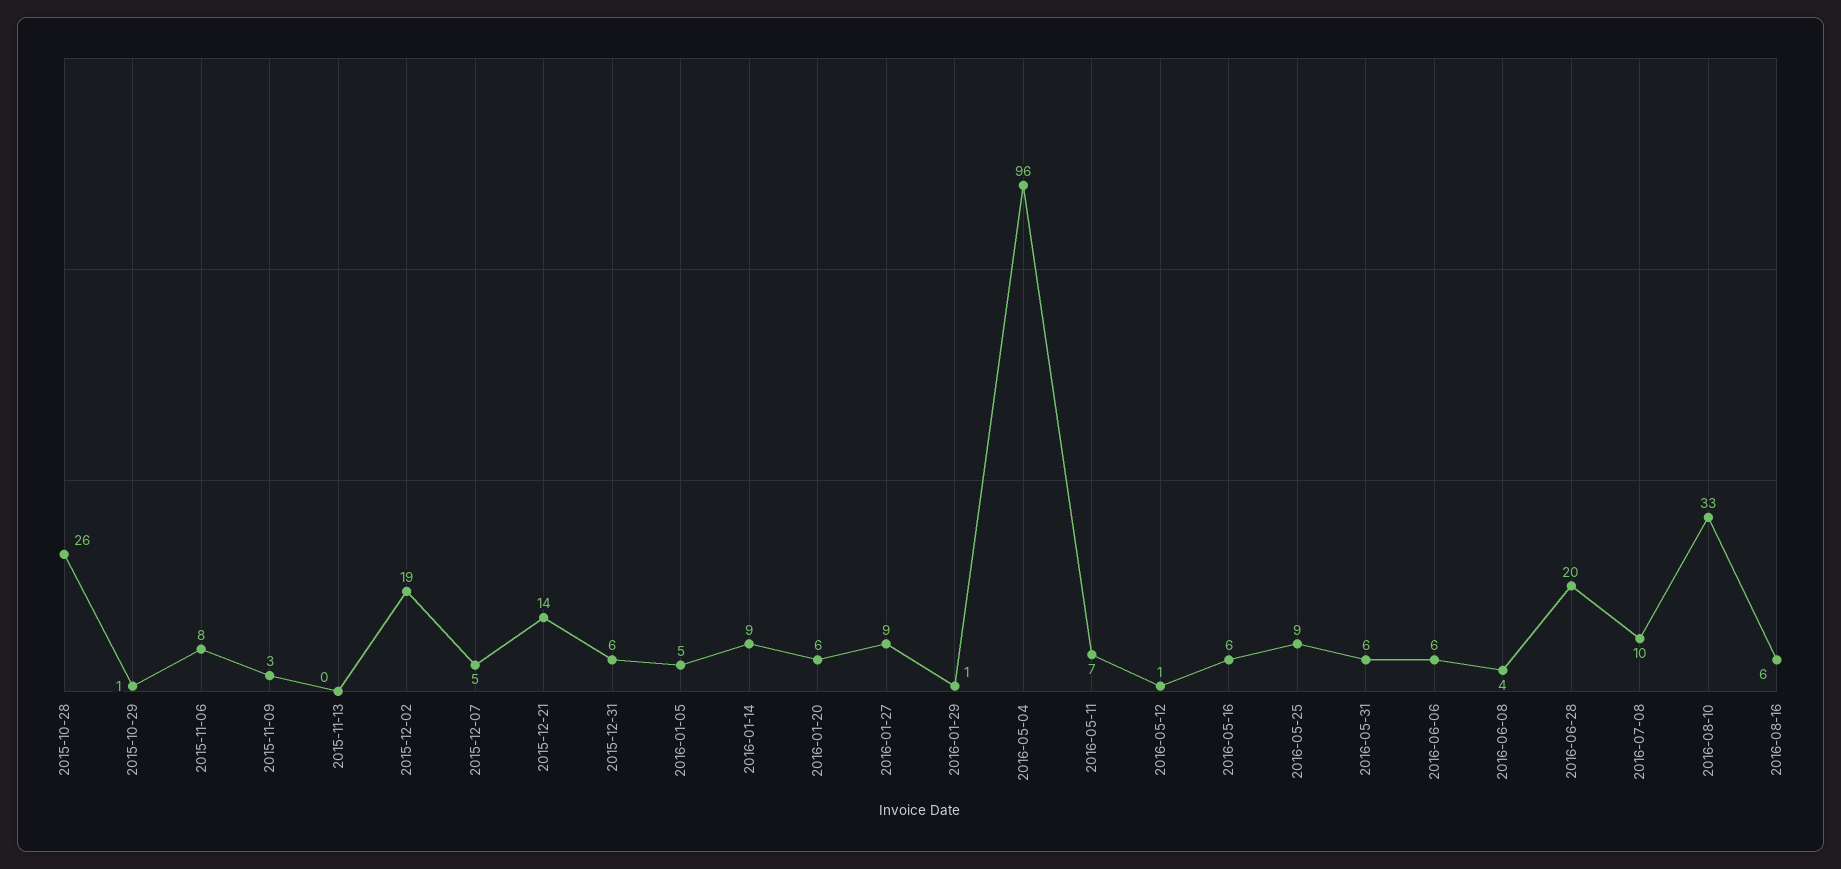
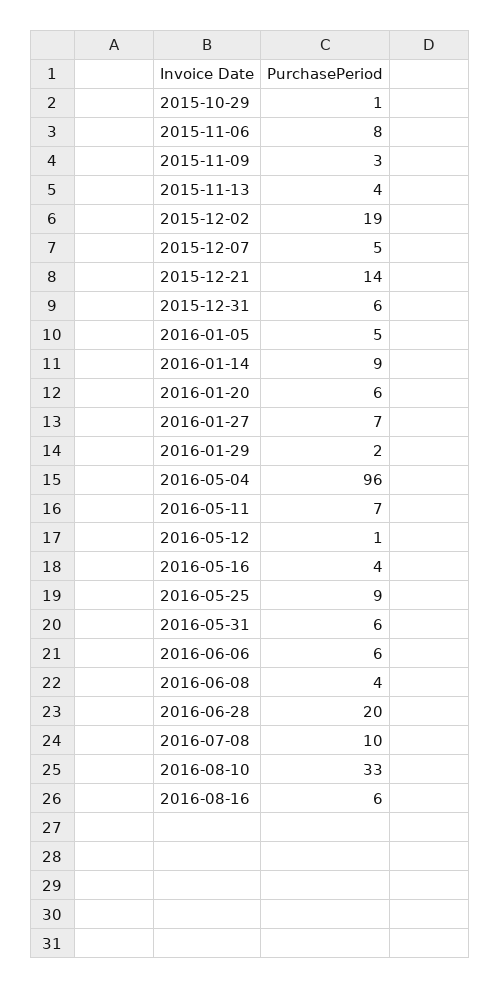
2015-10-28: 26 -> none
2015-11-13: 0 -> 4
2016-01-27: 9 -> 7
2016-01-29: 1 -> 2
2016-05-16: 6 -> 4

